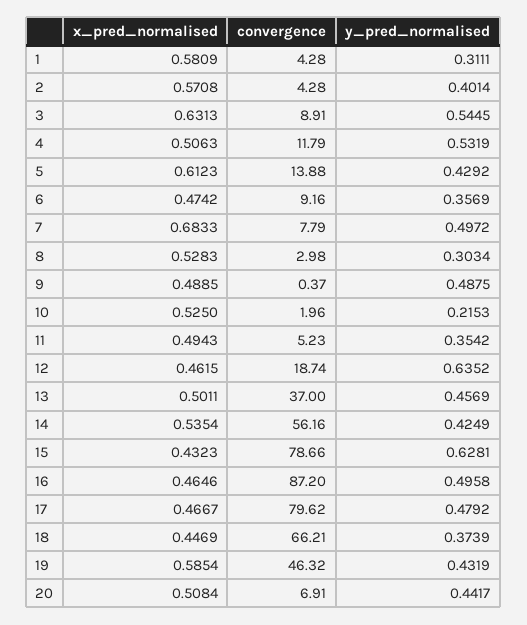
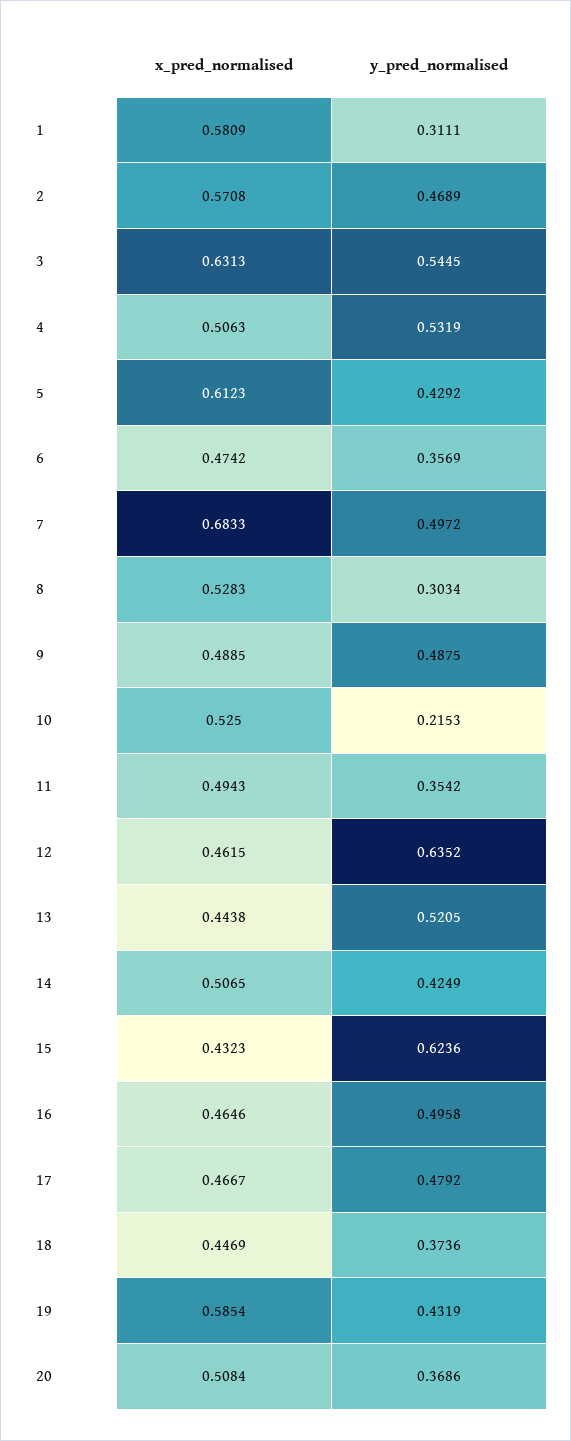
convergence, 1: 4.28 -> none
convergence, 2: 4.28 -> none
y_pred_normalised, 2: 0.4014 -> 0.4689
convergence, 3: 8.91 -> none
convergence, 4: 11.79 -> none
convergence, 5: 13.88 -> none
convergence, 6: 9.16 -> none
convergence, 7: 7.79 -> none
convergence, 8: 2.98 -> none
convergence, 9: 0.37 -> none
convergence, 10: 1.96 -> none
convergence, 11: 5.23 -> none
convergence, 12: 18.74 -> none
x_pred_normalised, 13: 0.5011 -> 0.4438
convergence, 13: 37 -> none
y_pred_normalised, 13: 0.4569 -> 0.5205
x_pred_normalised, 14: 0.5354 -> 0.5065
convergence, 14: 56.16 -> none
convergence, 15: 78.66 -> none
y_pred_normalised, 15: 0.6281 -> 0.6236
convergence, 16: 87.2 -> none
convergence, 17: 79.62 -> none
convergence, 18: 66.21 -> none
y_pred_normalised, 18: 0.3739 -> 0.3736
convergence, 19: 46.32 -> none
convergence, 20: 6.91 -> none
y_pred_normalised, 20: 0.4417 -> 0.3686

